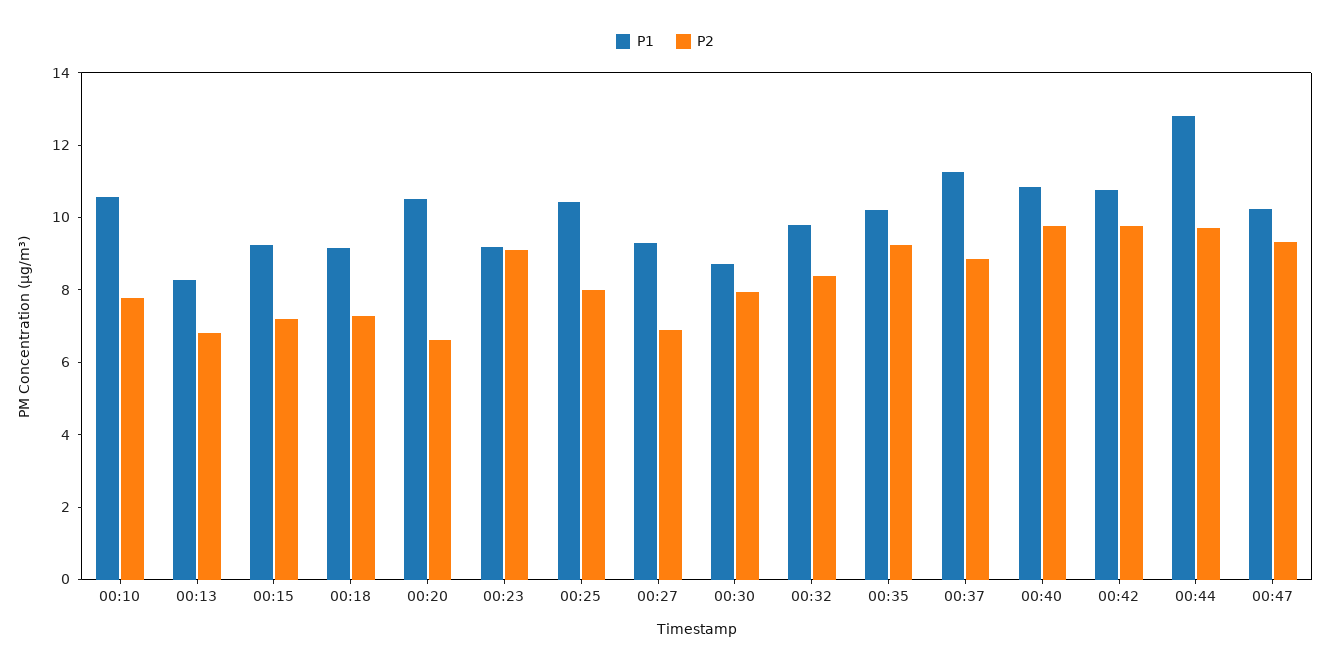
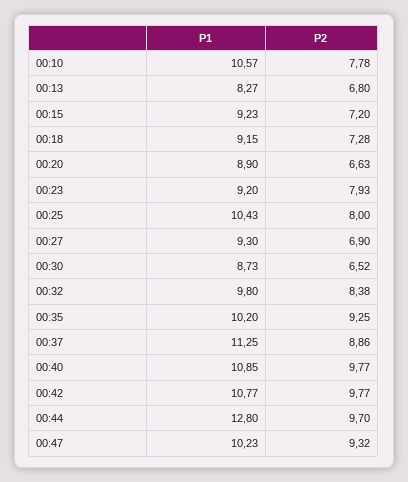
P1, 00:20: 10.5 -> 8.9
P2, 00:23: 9 -> 7.93
P2, 00:30: 8 -> 6.52

